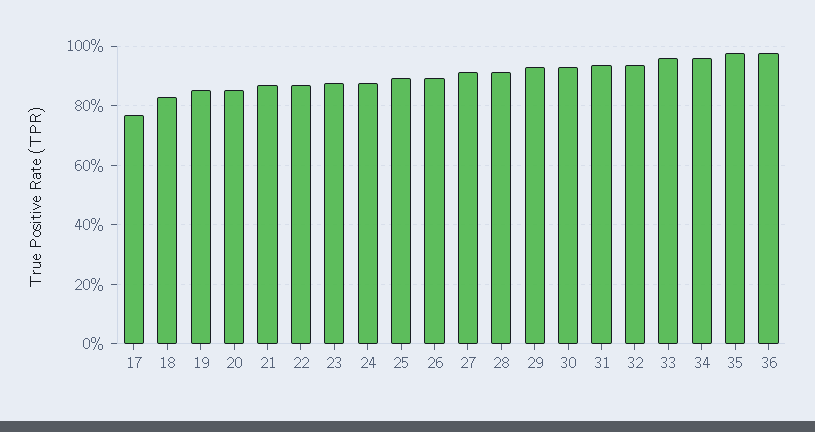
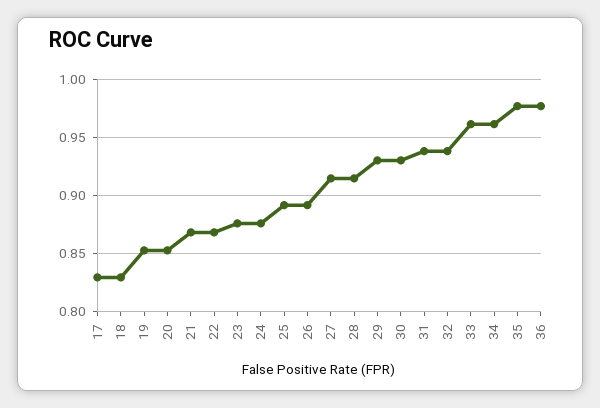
17: 0.775 -> 0.83

